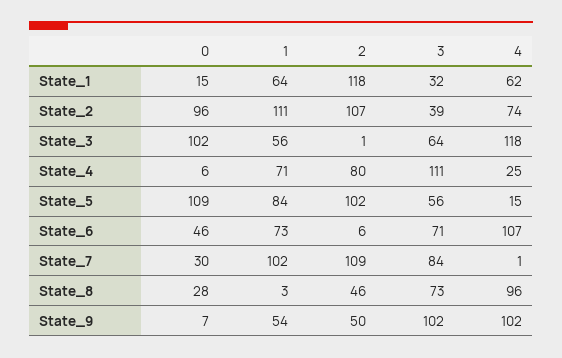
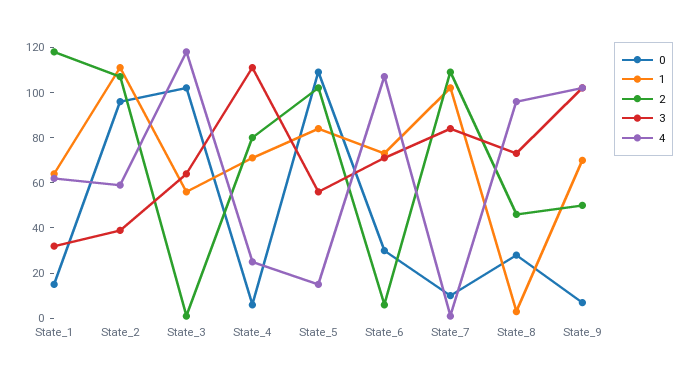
4, State_2: 74 -> 60
0, State_6: 46 -> 30
0, State_7: 30 -> 10
1, State_9: 54 -> 70

